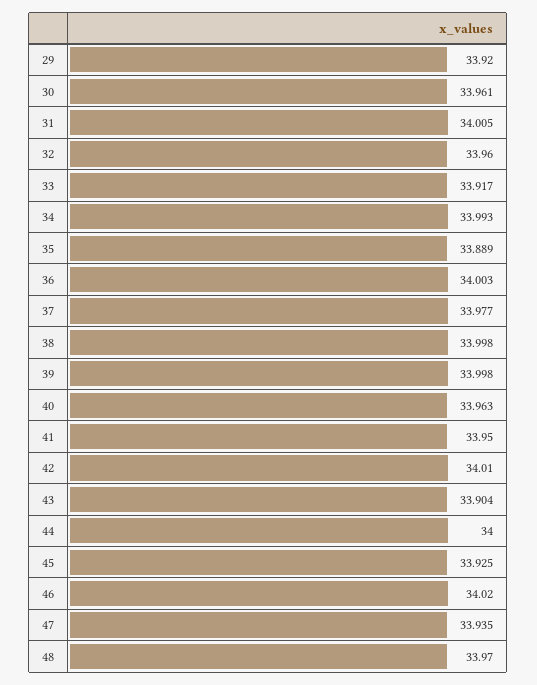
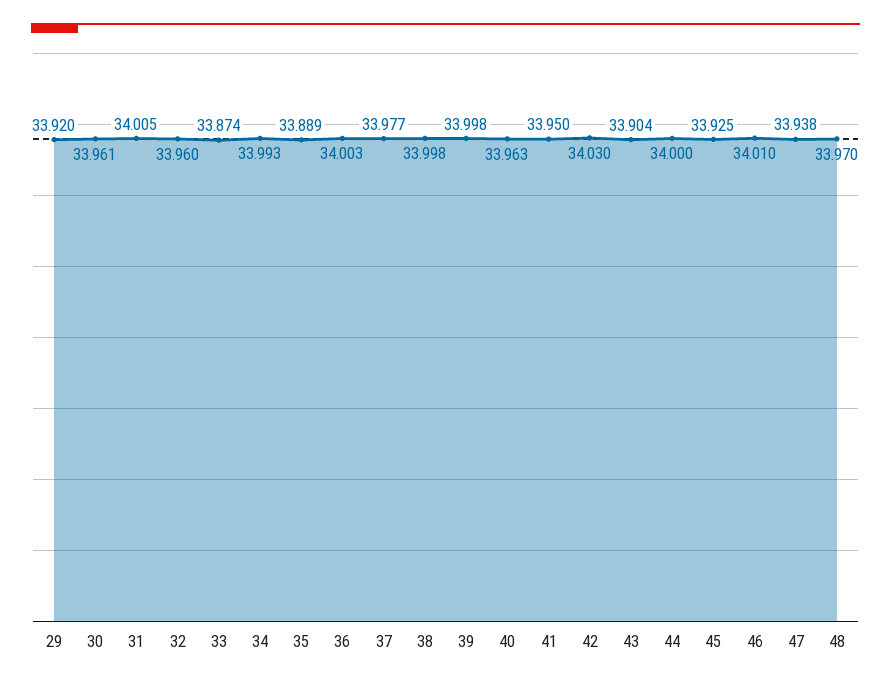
33: 33.917 -> 33.874
42: 34.01 -> 34.03
46: 34.02 -> 34.01
47: 33.935 -> 33.938

